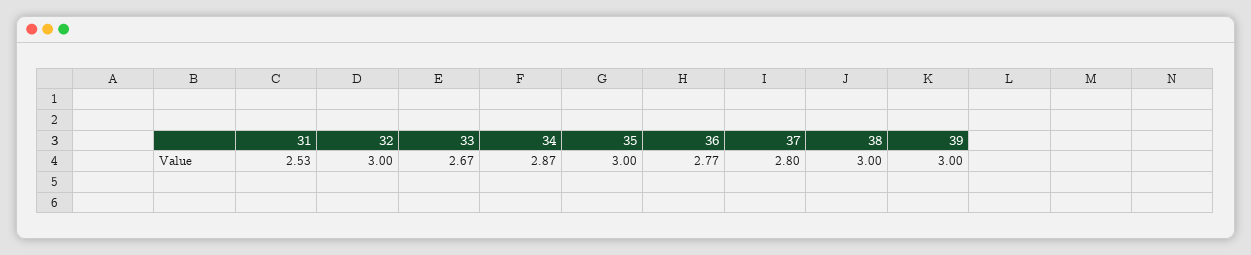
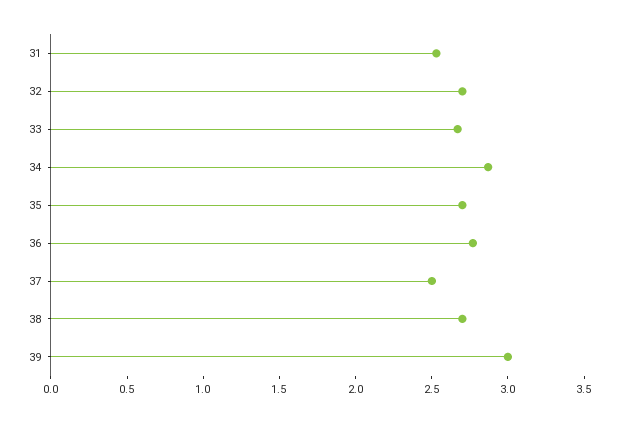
32: 3 -> 2.7
35: 3 -> 2.7
37: 2.8 -> 2.5
38: 3 -> 2.7

